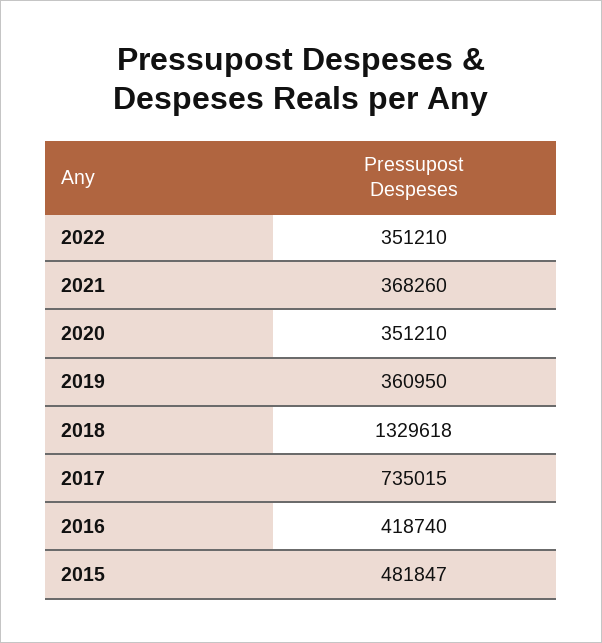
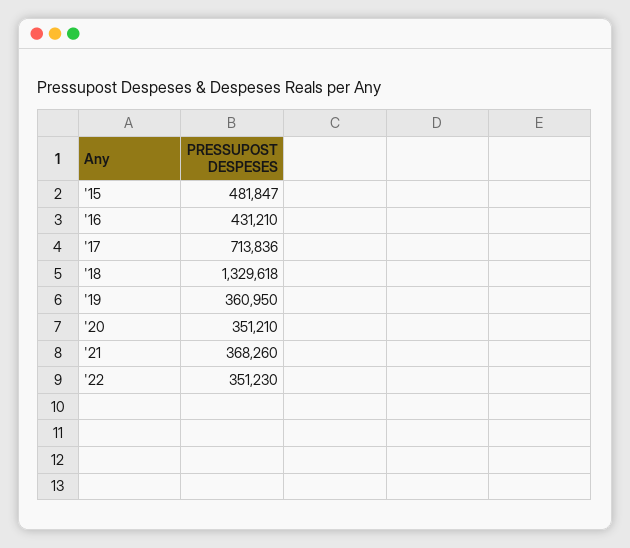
2022: 351210 -> 351230
2017: 735015 -> 713836
2016: 418740 -> 431210

